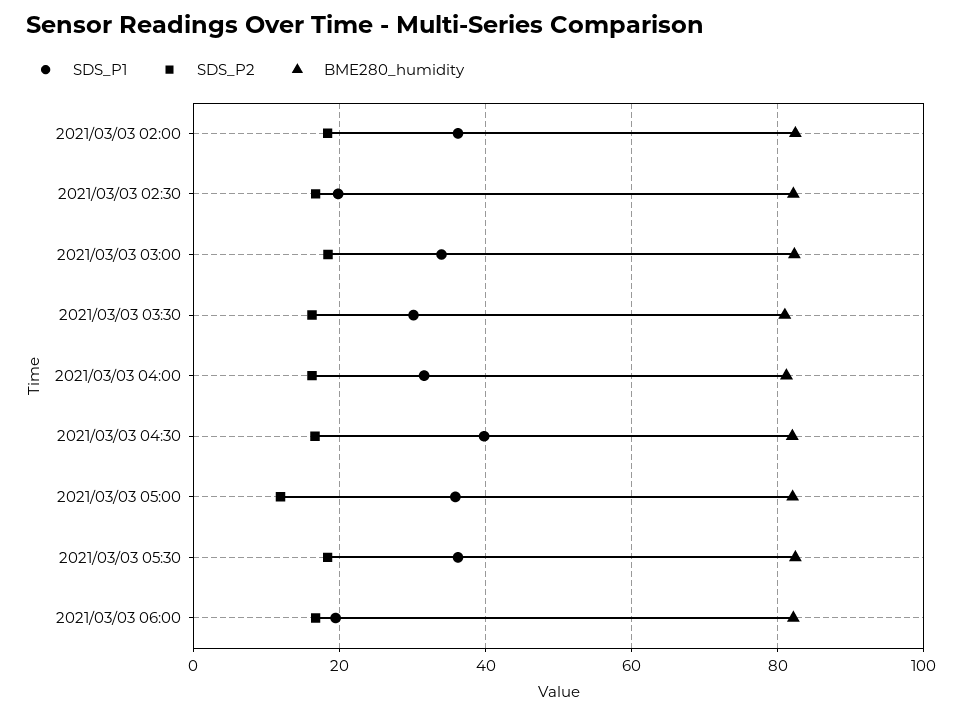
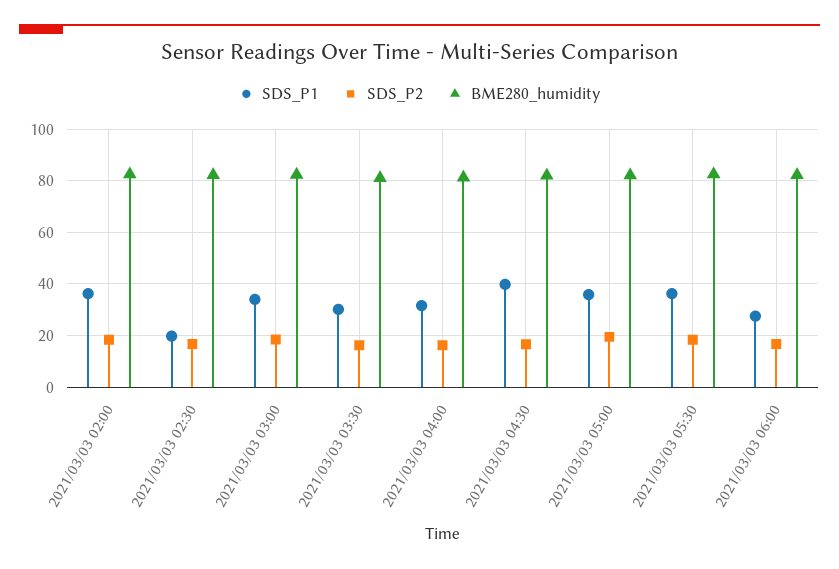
SDS_P2, 2021/03/03 05:00: 12 -> 20
SDS_P1, 2021/03/03 06:00: 20 -> 27.5

